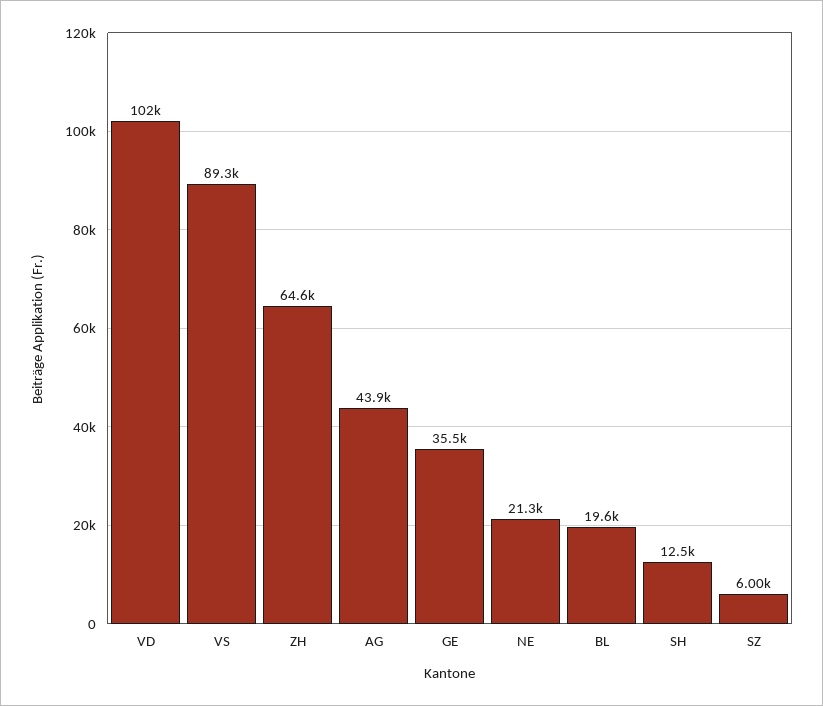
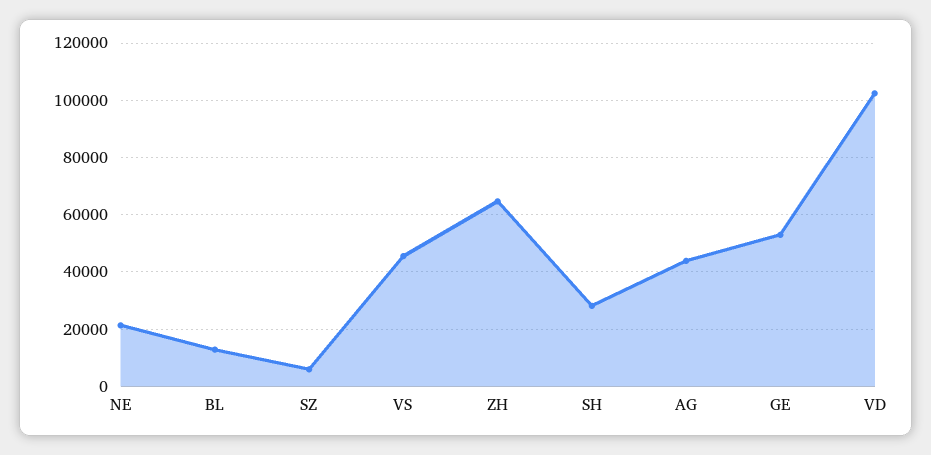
VS: 89300 -> 45000
GE: 35500 -> 52500
BL: 19600 -> 12500
SH: 12500 -> 27500

